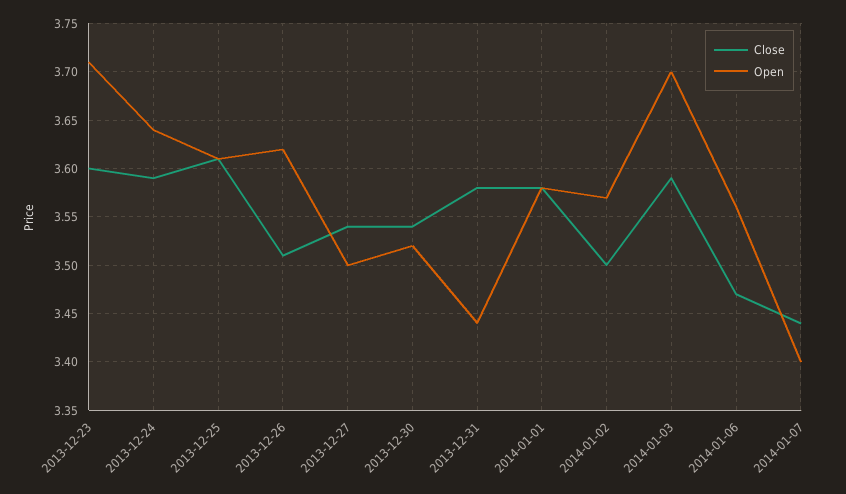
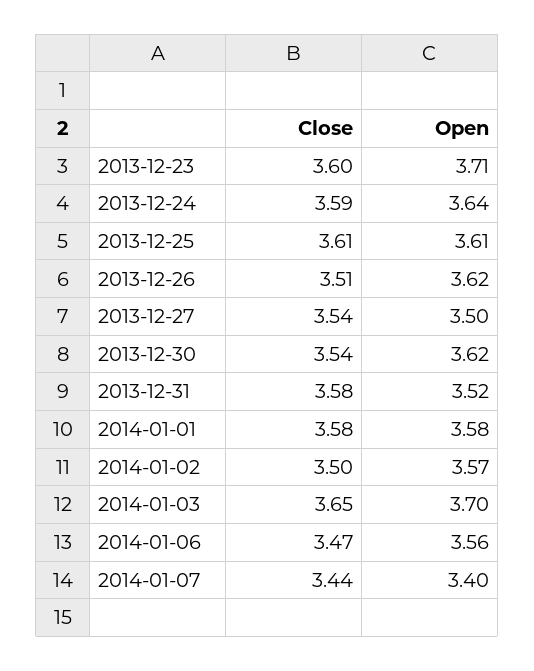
Open, 2013-12-30: 3.52 -> 3.62
Open, 2013-12-31: 3.44 -> 3.52
Close, 2014-01-03: 3.59 -> 3.65

